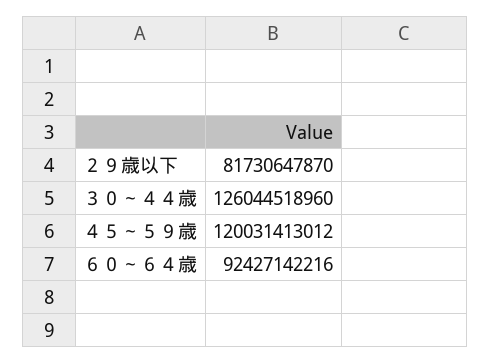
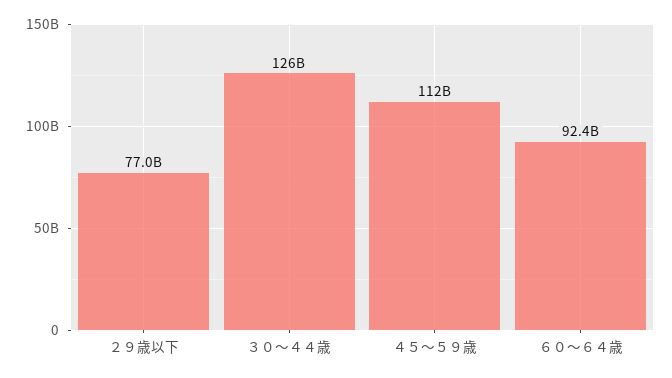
２９歳以下: 81730647870 -> 77000000000
４５～５９歳: 120031413012 -> 112000000000

